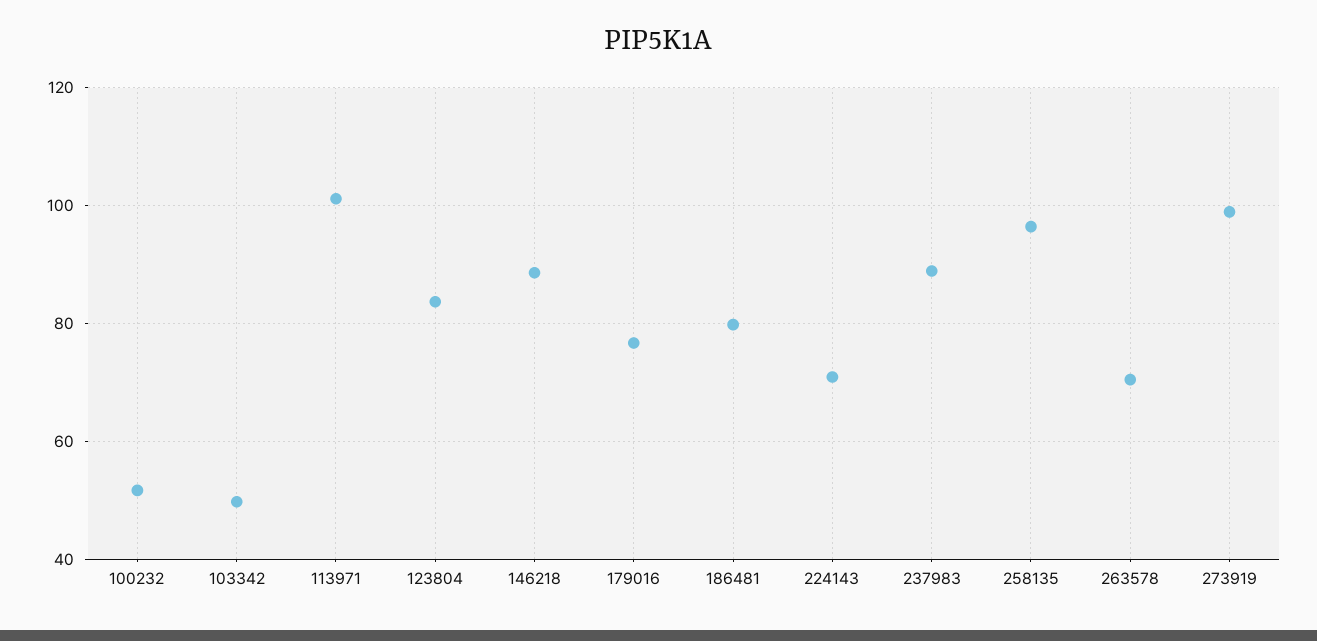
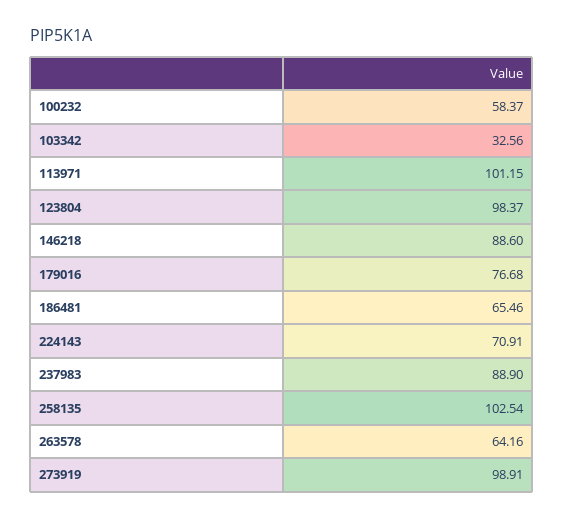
100232: 52 -> 58.37
103342: 50 -> 32.56
123804: 84 -> 98.37
186481: 80 -> 65.46
258135: 96 -> 102.54
263578: 70 -> 64.16

